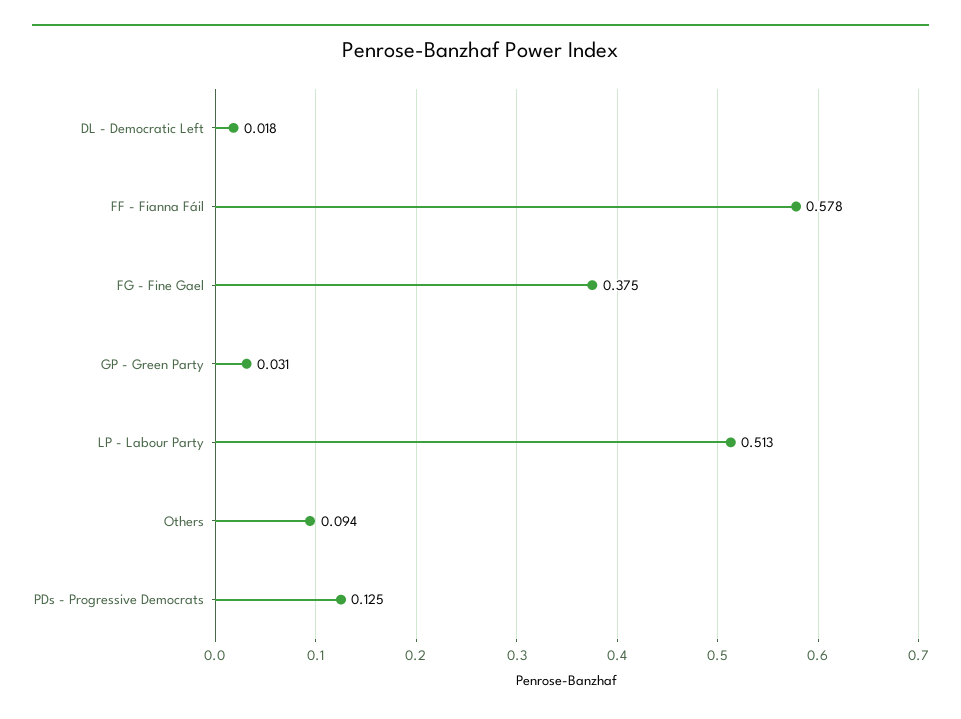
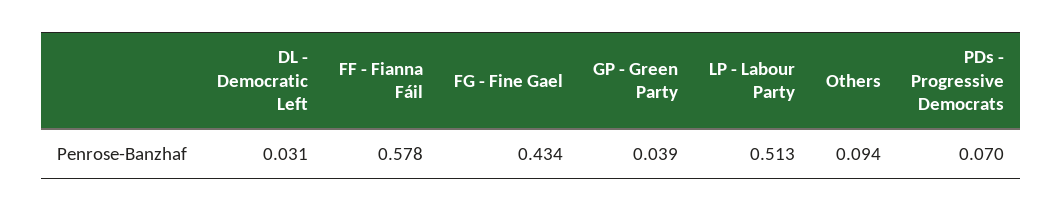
DL - Democratic Left: 0.018 -> 0.031
FG - Fine Gael: 0.375 -> 0.434
GP - Green Party: 0.031 -> 0.039
PDs - Progressive Democrats: 0.125 -> 0.07

